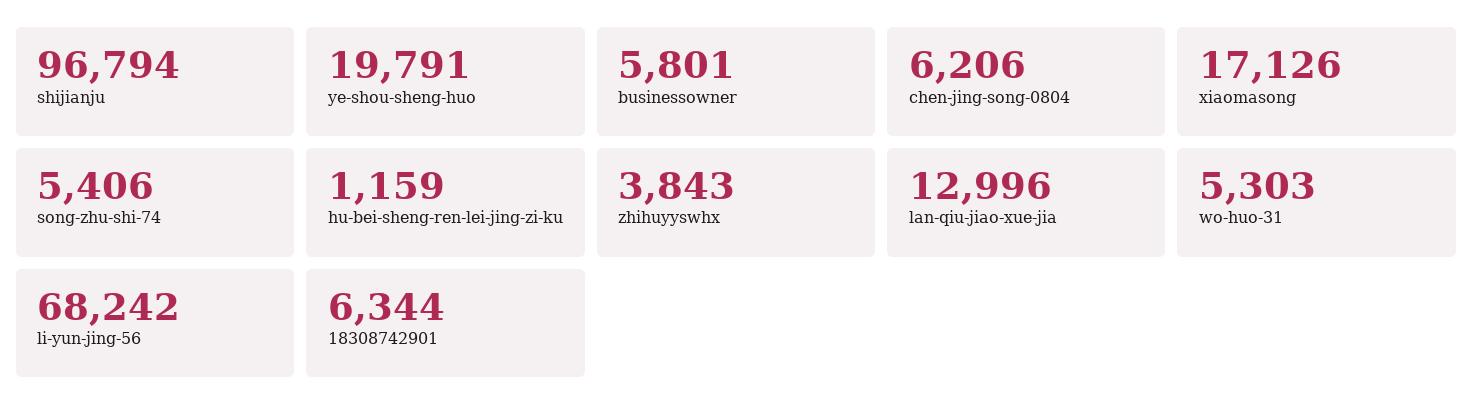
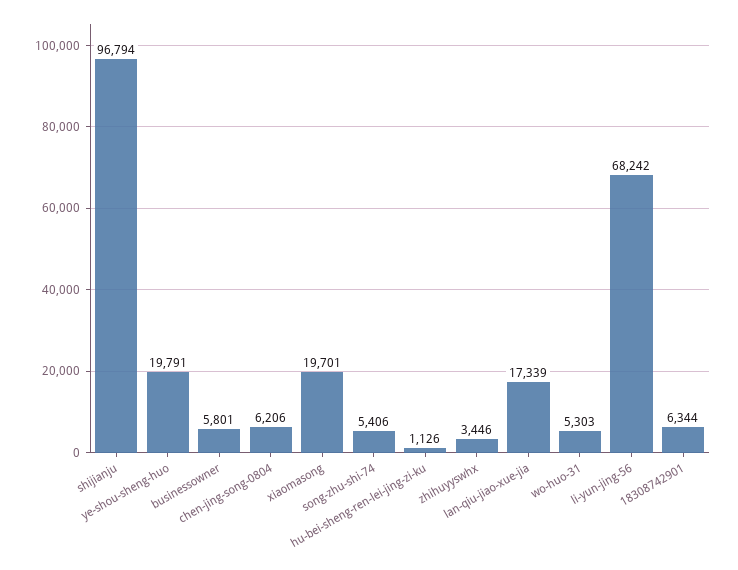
xiaomasong: 17126 -> 19701
hu-bei-sheng-ren-lei-jing-zi-ku: 1159 -> 1126
zhihuyyswhx: 3843 -> 3446
lan-qiu-jiao-xue-jia: 12996 -> 17339

